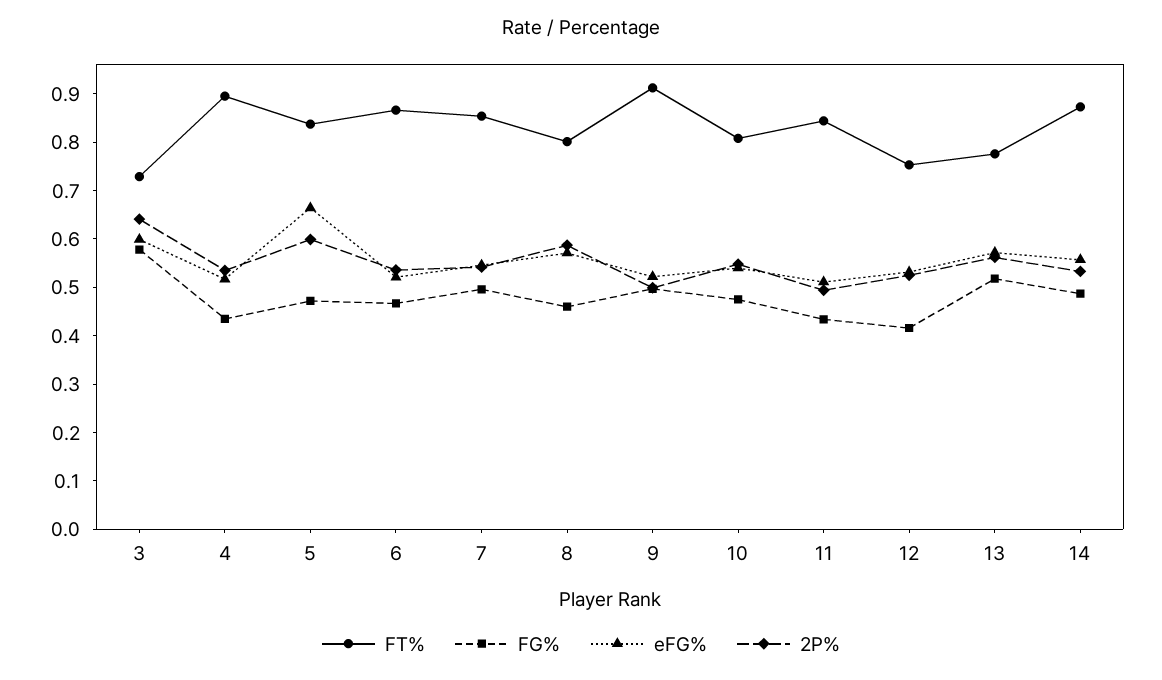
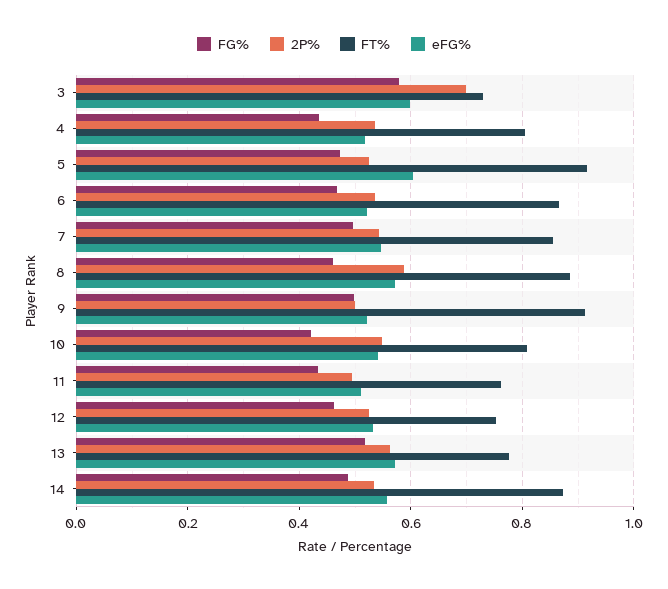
2P%, 3: 0.64 -> 0.7
FT%, 4: 0.9 -> 0.8
FT%, 5: 0.84 -> 0.92
eFG%, 5: 0.66 -> 0.6
2P%, 5: 0.6 -> 0.52
FT%, 8: 0.8 -> 0.88
FG%, 10: 0.48 -> 0.42
FT%, 11: 0.84 -> 0.76
FG%, 12: 0.42 -> 0.46

